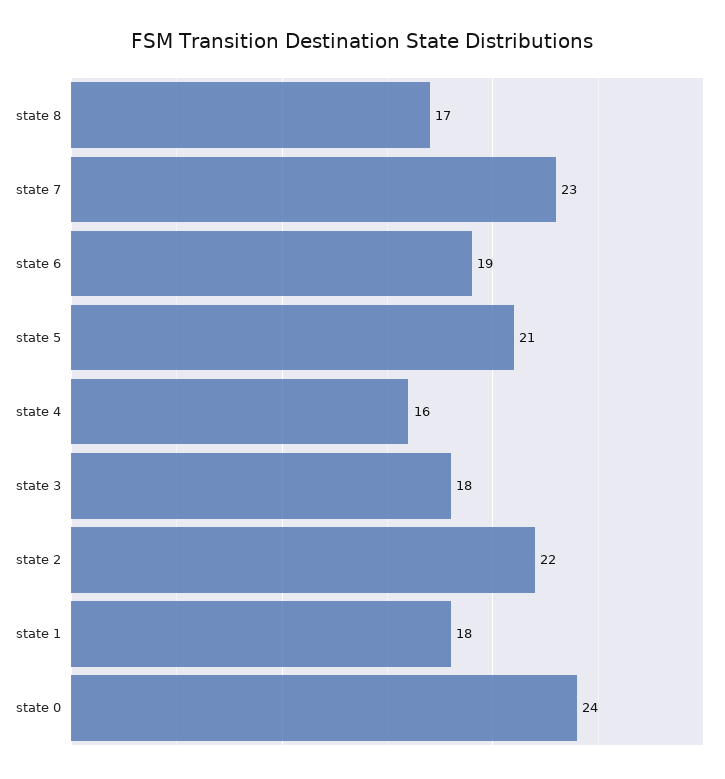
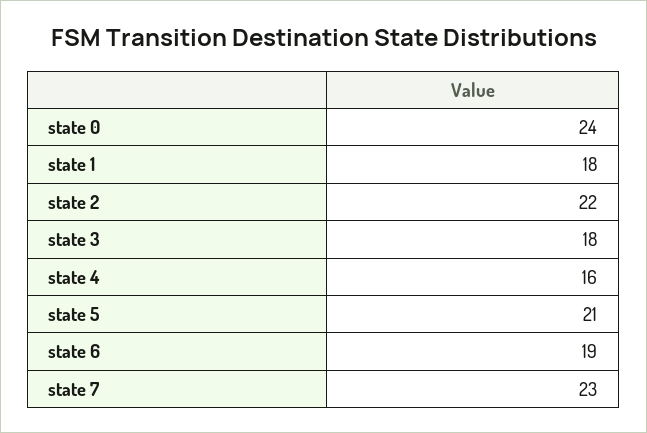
state 8: 17 -> none

